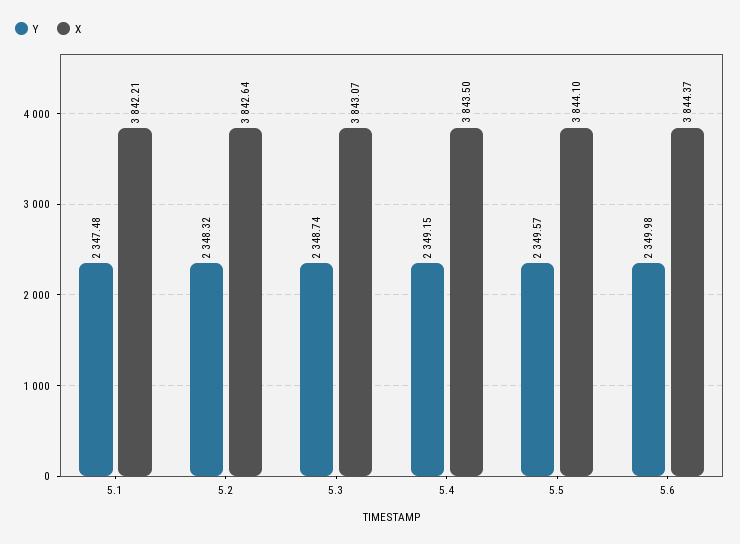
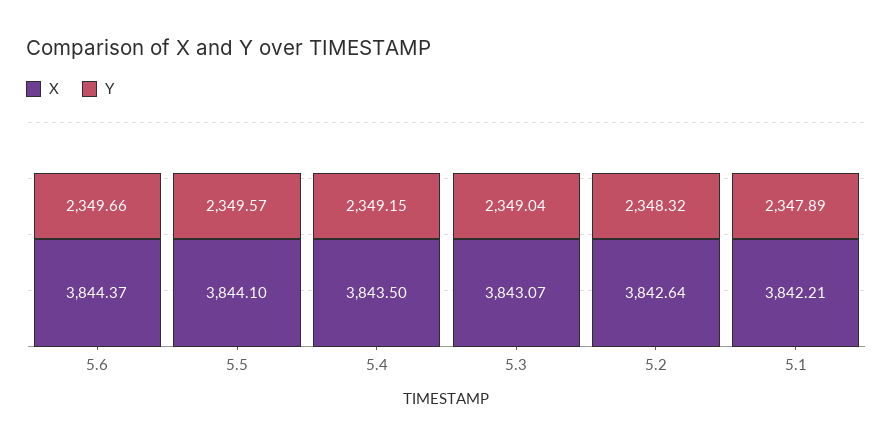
Y, 5.1: 2347.48 -> 2347.89
Y, 5.3: 2348.74 -> 2349.04
Y, 5.6: 2349.98 -> 2349.66

